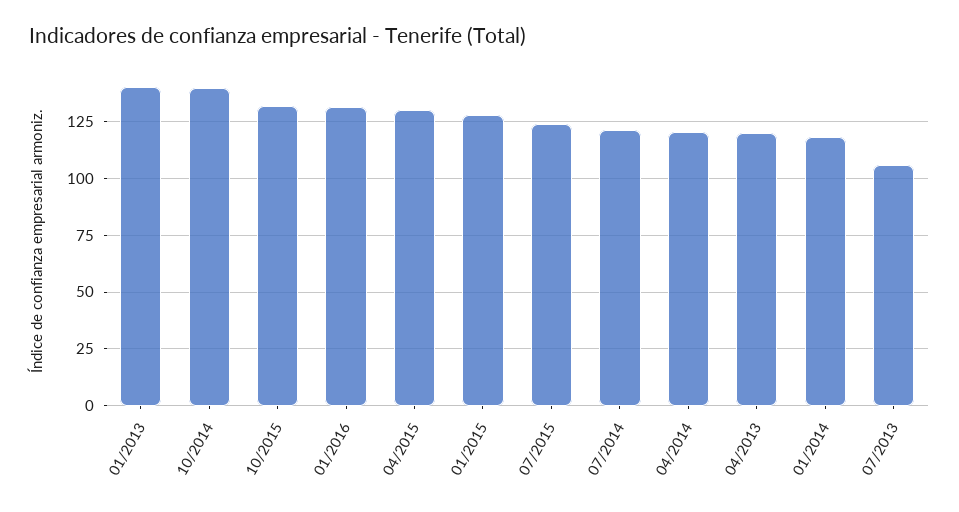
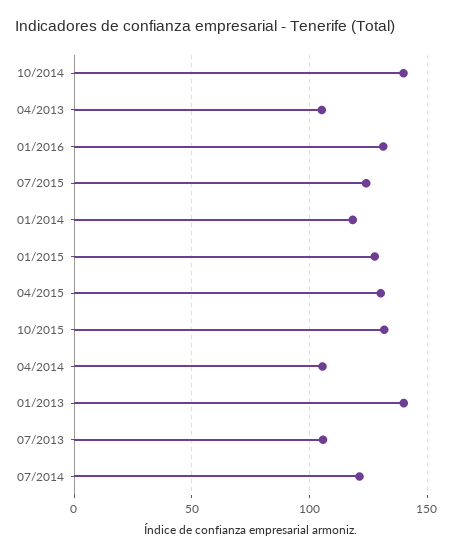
04/2014: 120 -> 105
04/2013: 120 -> 105

